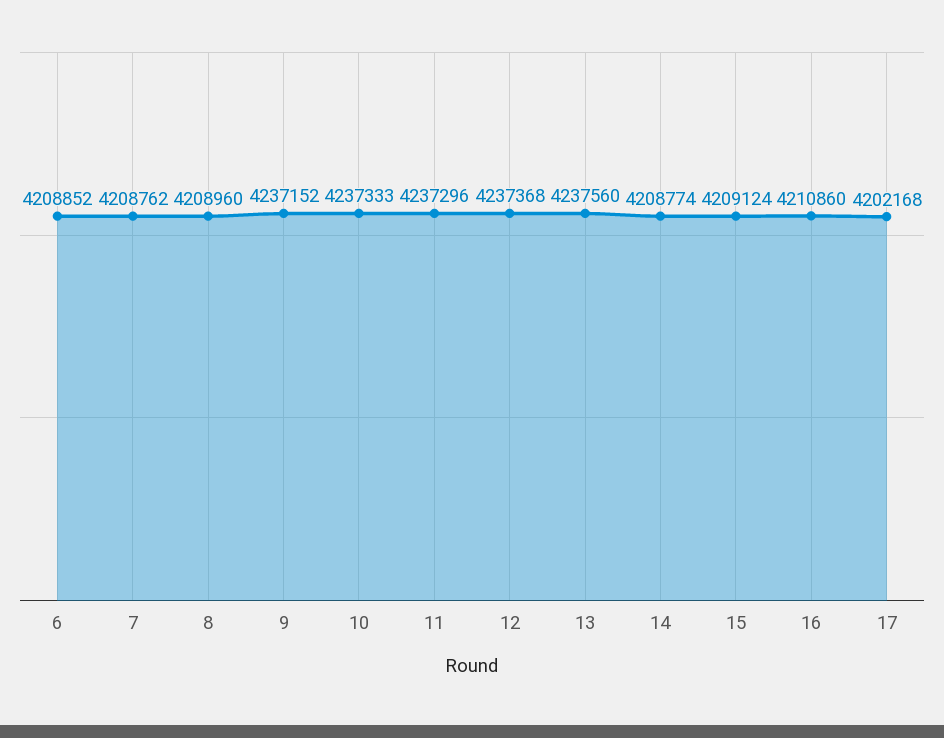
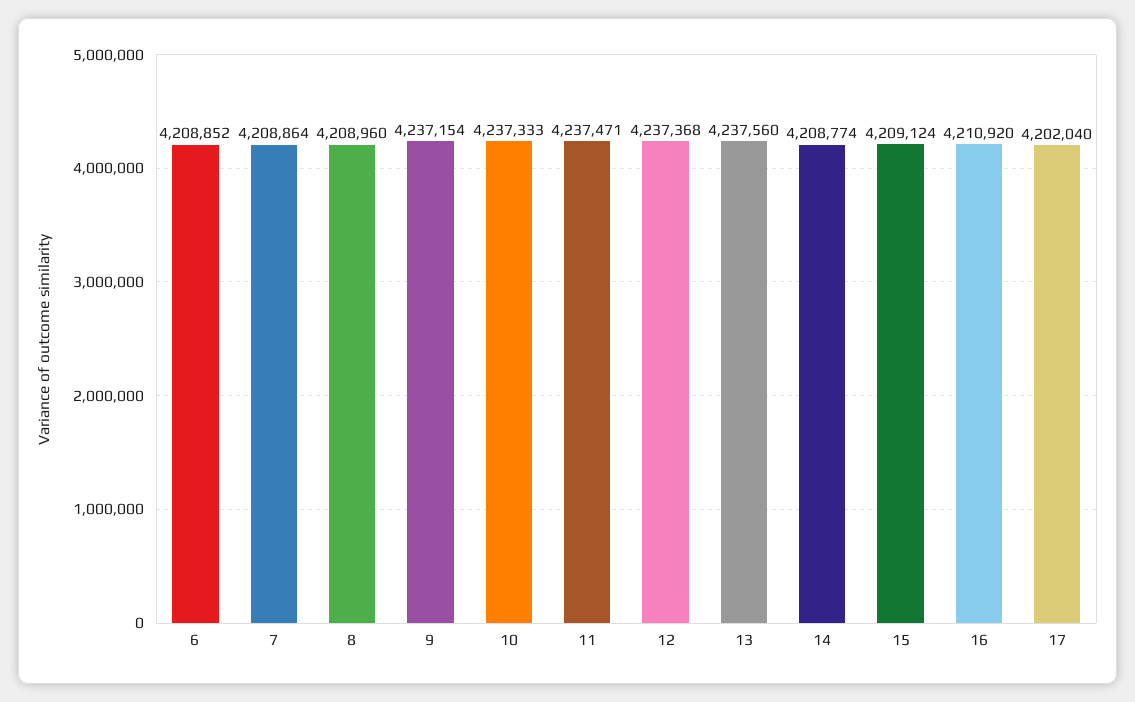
7: 4208762 -> 4208864
9: 4237152 -> 4237154
11: 4237296 -> 4237471
16: 4210860 -> 4210920
17: 4202168 -> 4202040

